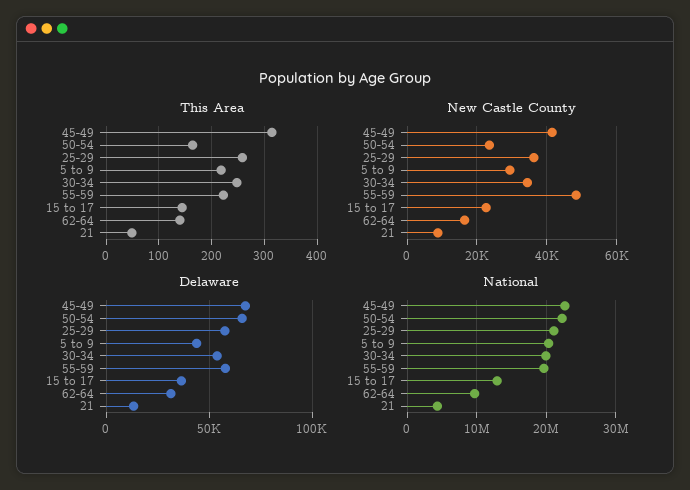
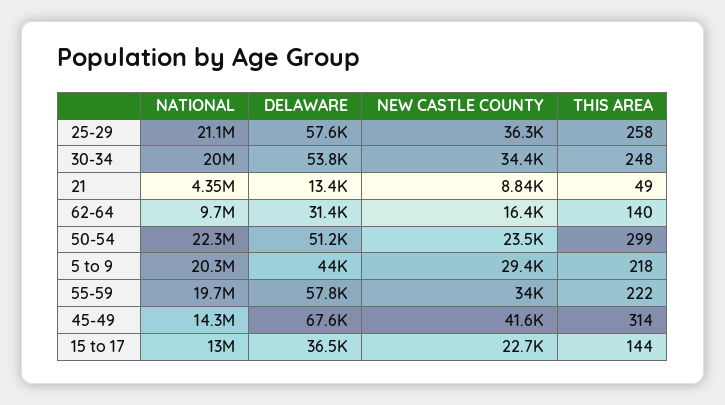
This Area, 50-54: 160 -> 299
New Castle County, 55-59: 48000 -> 34000
Delaware, 50-54: 65000 -> 51200
National, 45-49: 23000000 -> 14300000

